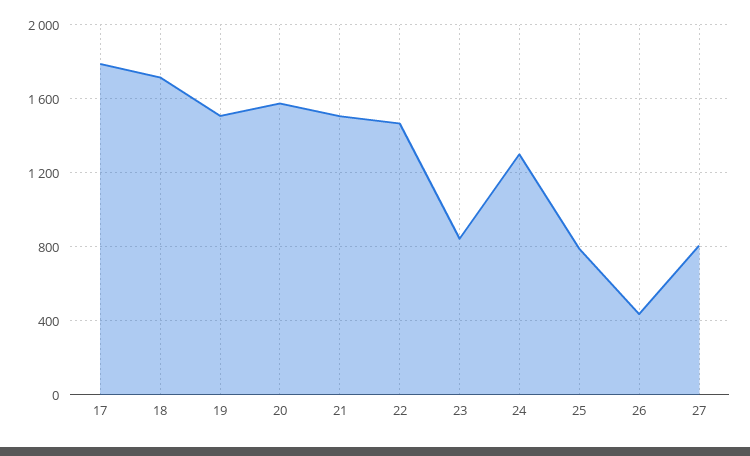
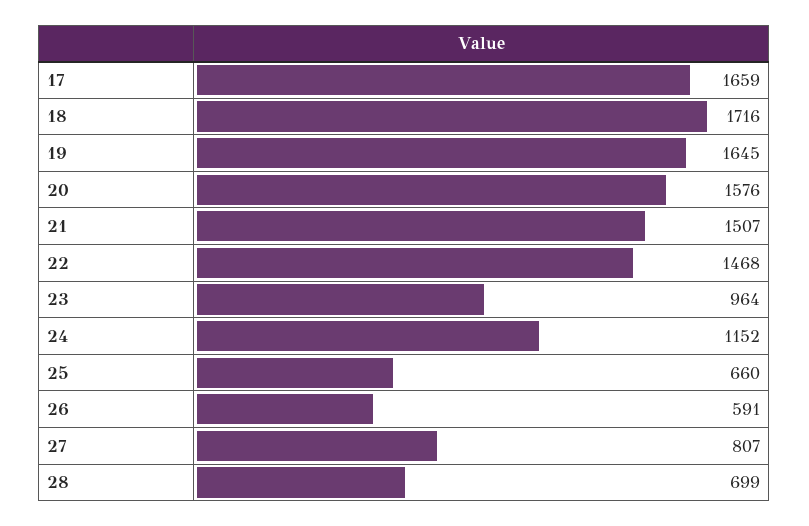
17: 1800 -> 1659
19: 1500 -> 1645
23: 850 -> 964
24: 1300 -> 1152
25: 800 -> 660
26: 450 -> 591
28: none -> 699

